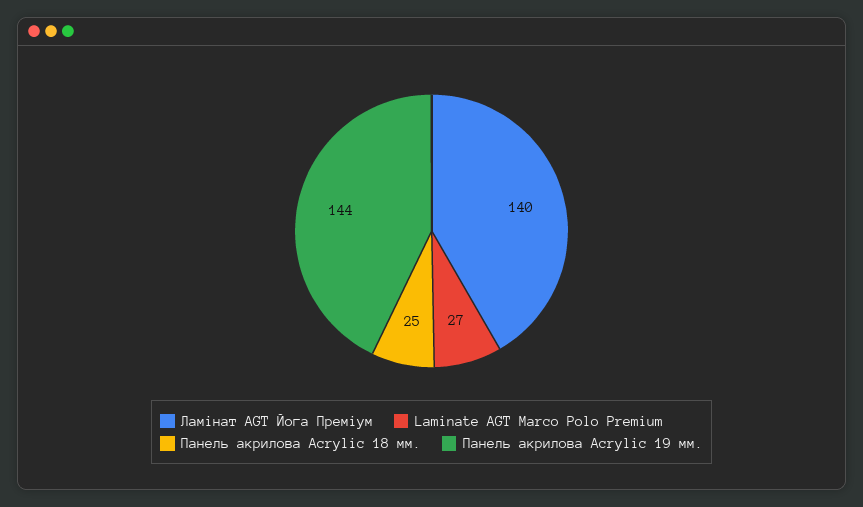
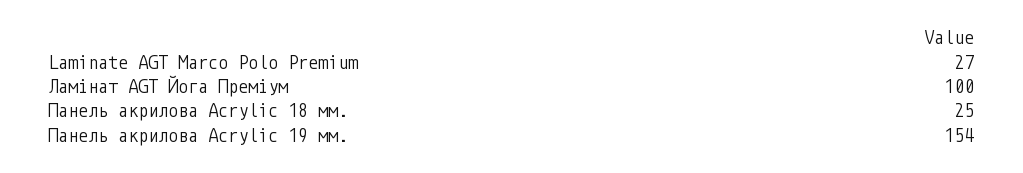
Ламінат AGT Йога Преміум: 140 -> 100
Панель акрилова Acrylic 19 мм.: 144 -> 154

